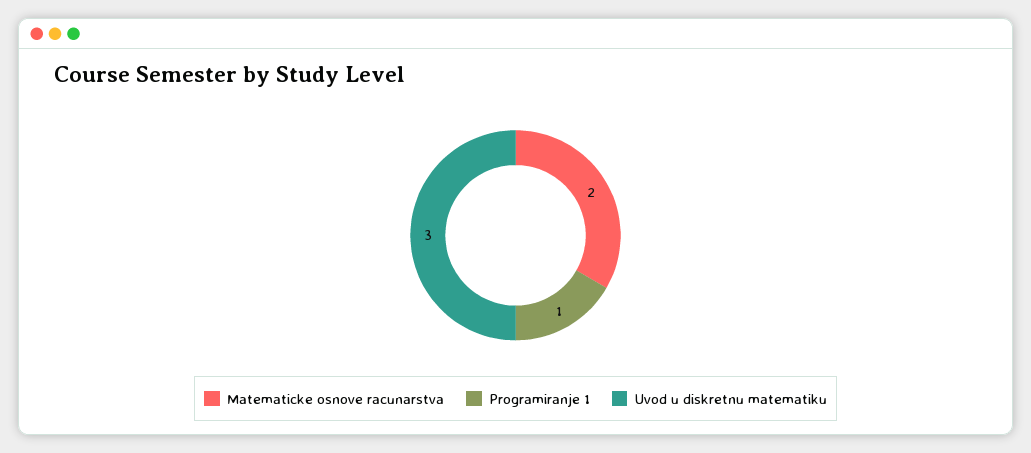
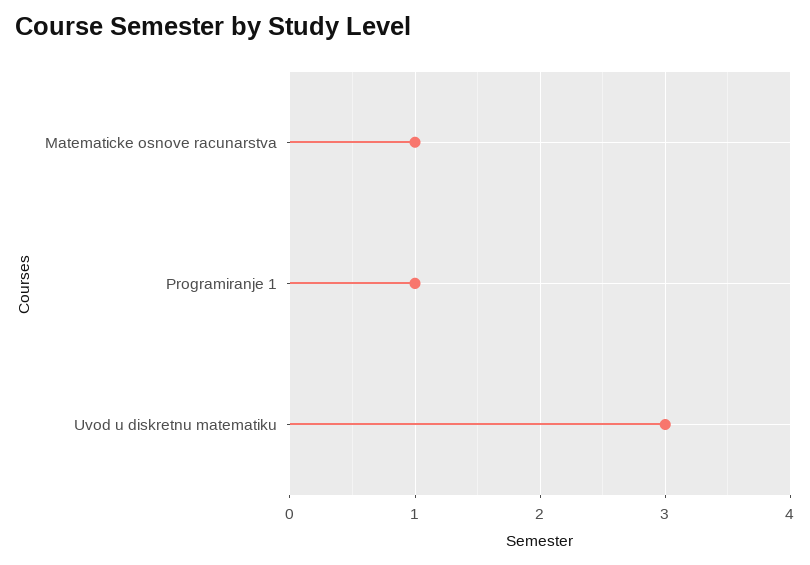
Matematicke osnove racunarstva: 2 -> 1

